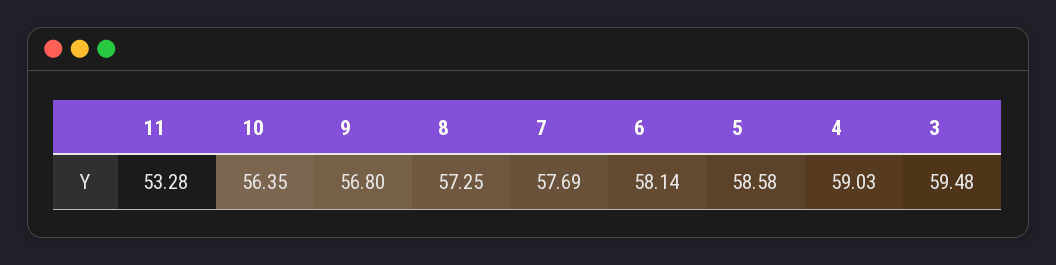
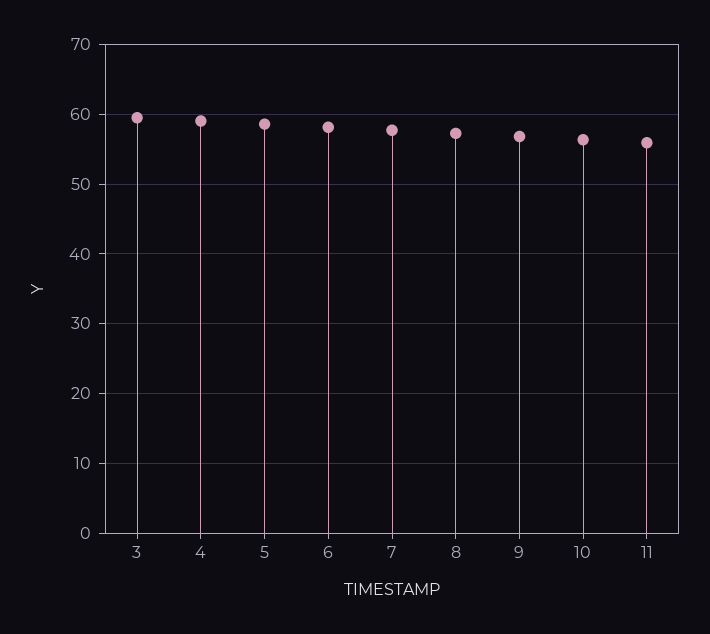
11: 53.28 -> 56

